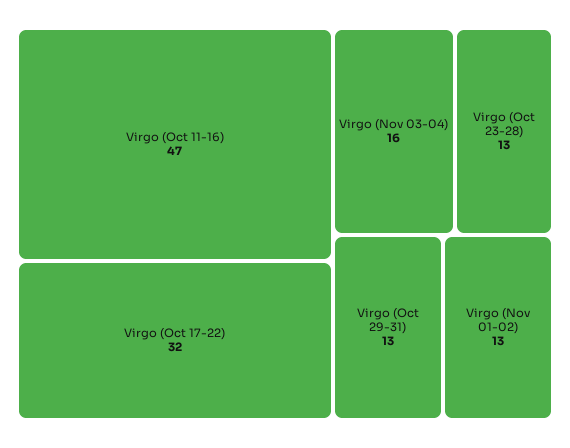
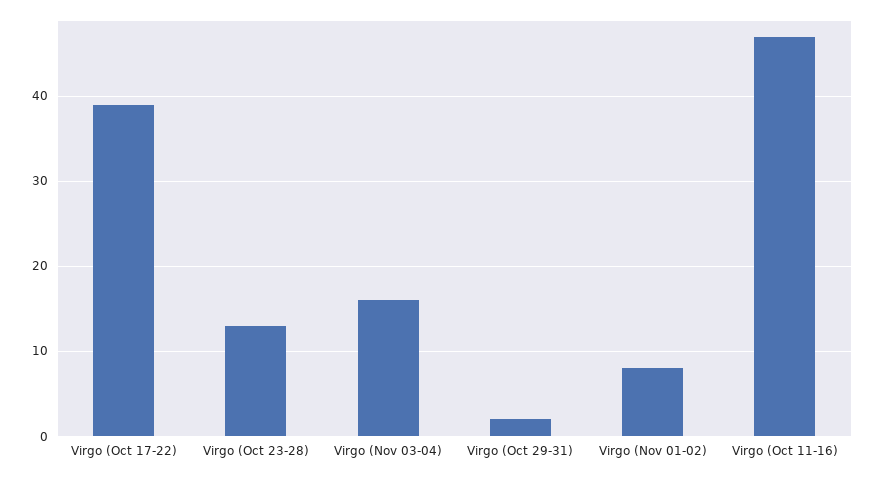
Virgo (Oct 17-22): 32 -> 39
Virgo (Oct 29-31): 13 -> 2
Virgo (Nov 01-02): 13 -> 8

